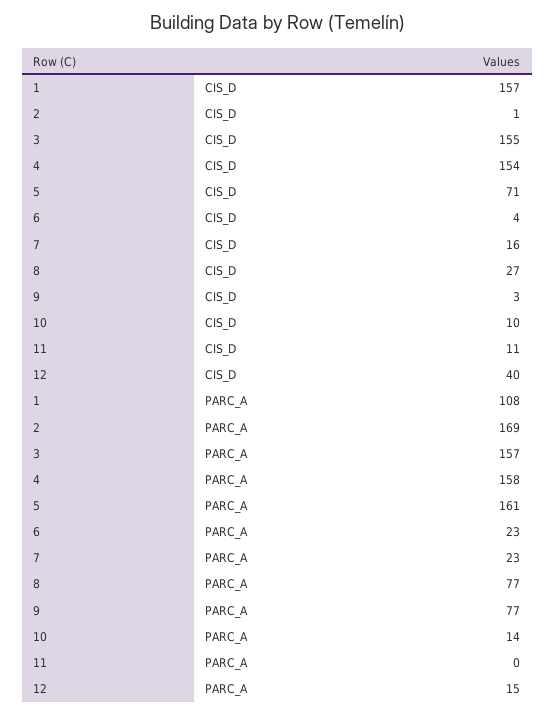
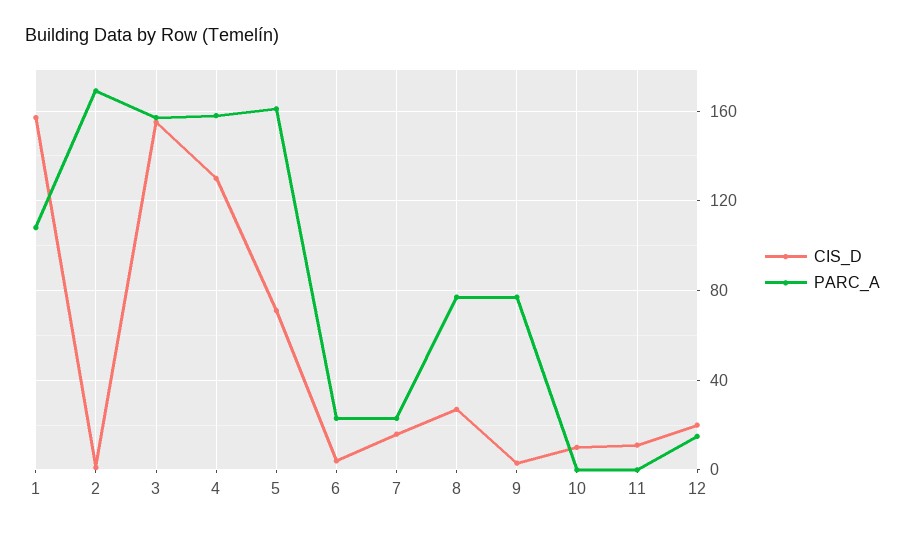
CIS_D, 4: 154 -> 130
CIS_D, 12: 40 -> 20
PARC_A, 10: 14 -> 0

